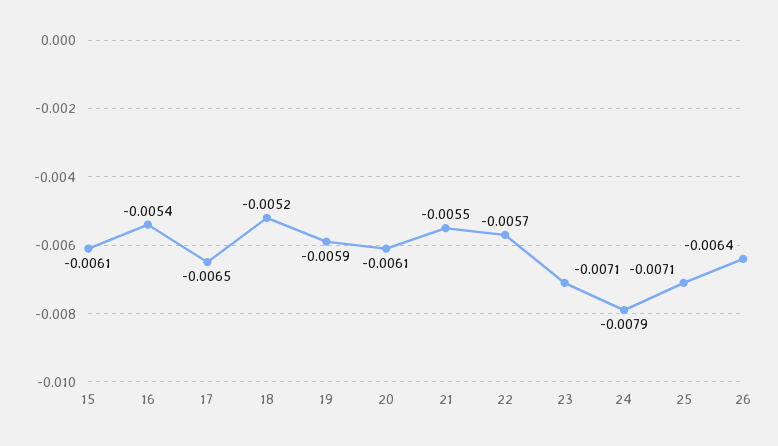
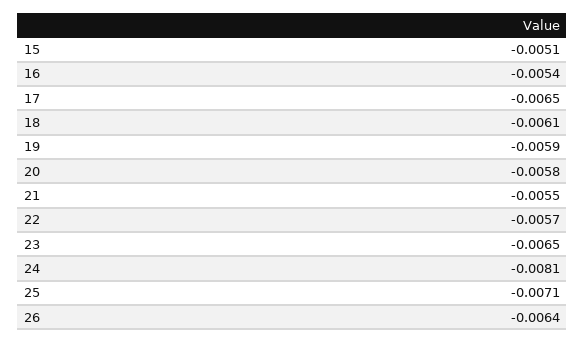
15: -0.0061 -> -0.0051
18: -0.0052 -> -0.0061
20: -0.0061 -> -0.0058
23: -0.0071 -> -0.0065
24: -0.0079 -> -0.0081

